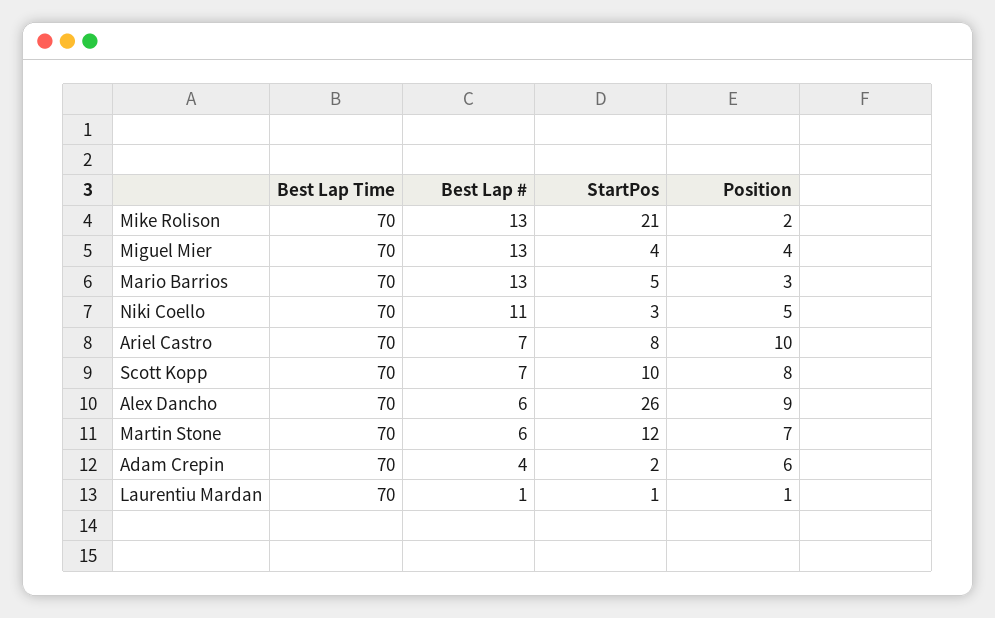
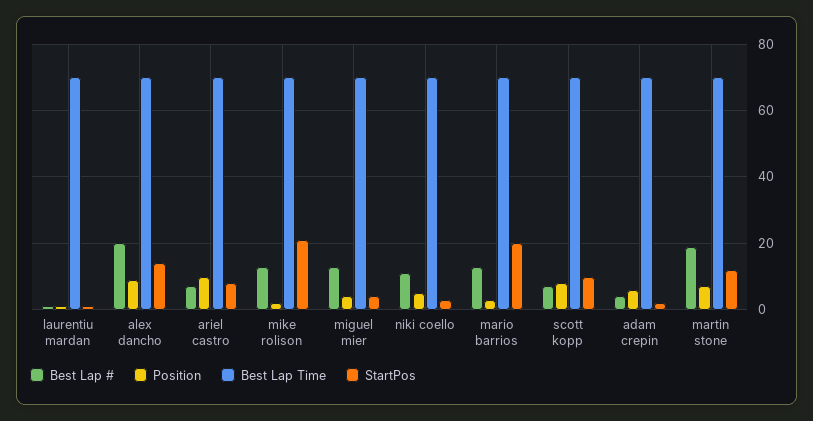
StartPos, Mario Barrios: 5 -> 20
Best Lap #, Alex Dancho: 6 -> 20
StartPos, Alex Dancho: 26 -> 15
Best Lap #, Martin Stone: 6 -> 20

